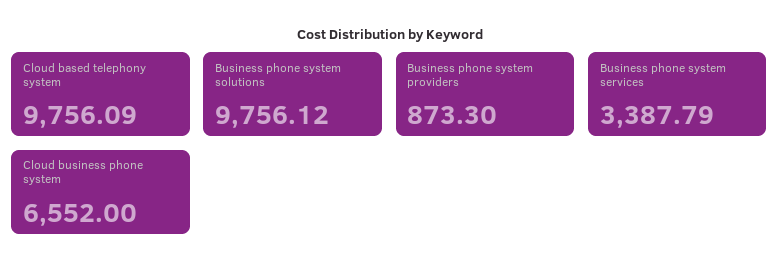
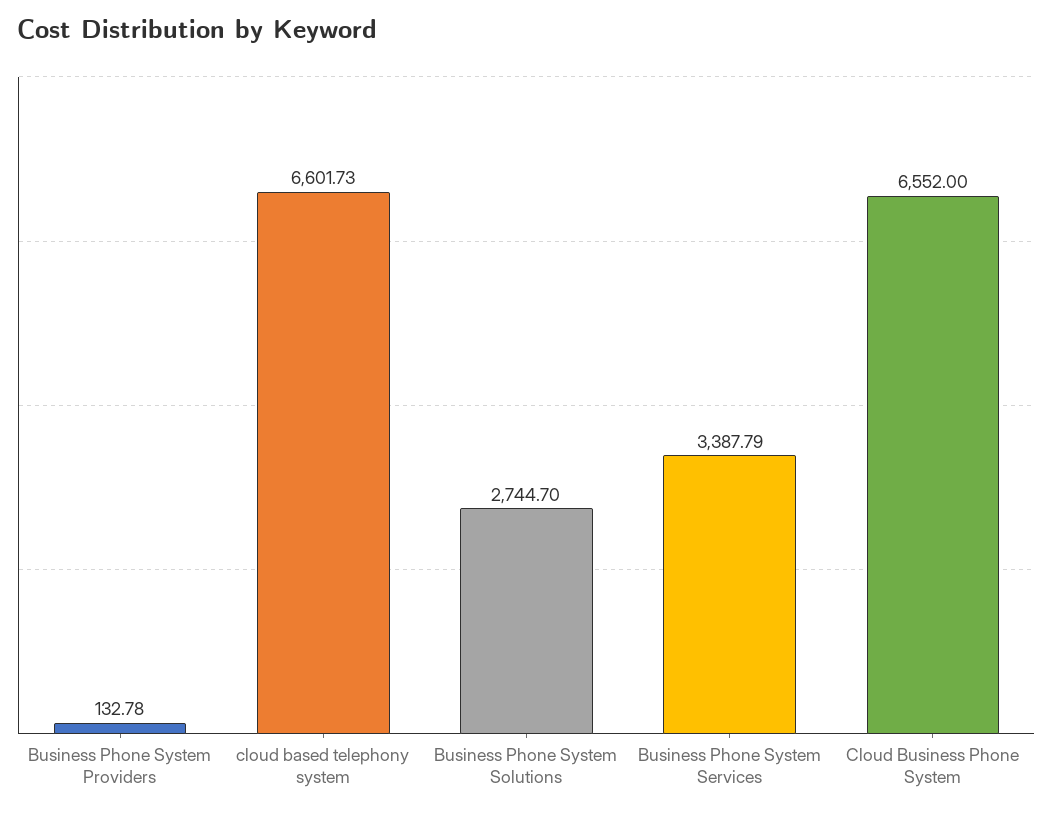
Cloud based telephony system: 9756.09 -> 6601.73
Business phone system solutions: 9756.12 -> 2744.7
Business phone system providers: 873.3 -> 132.78

